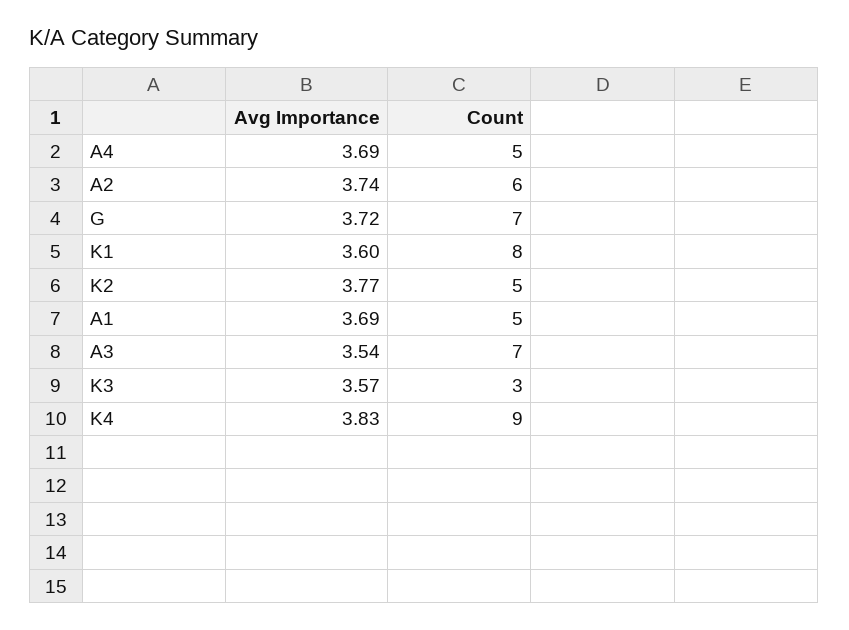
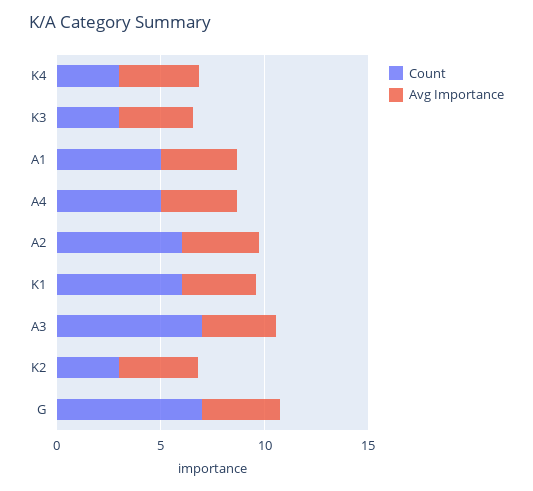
Count, K1: 8 -> 6
Count, K2: 5 -> 3
Count, K4: 9 -> 3

